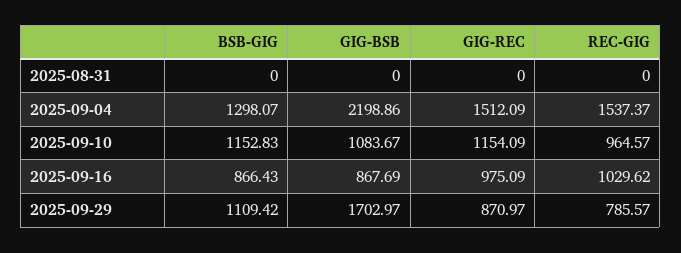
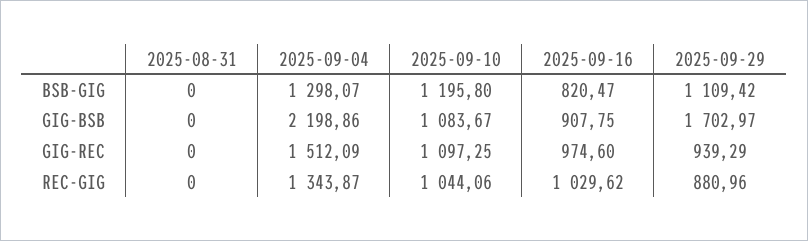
REC-GIG, 2025-09-04: 1537.37 -> 1343.87
BSB-GIG, 2025-09-10: 1152.83 -> 1195.8
GIG-REC, 2025-09-10: 1154.09 -> 1097.25
REC-GIG, 2025-09-10: 964.57 -> 1044.06
BSB-GIG, 2025-09-16: 866.43 -> 820.47
GIG-BSB, 2025-09-16: 867.69 -> 907.75
GIG-REC, 2025-09-16: 975.09 -> 974.6
GIG-REC, 2025-09-29: 870.97 -> 939.29
REC-GIG, 2025-09-29: 785.57 -> 880.96

